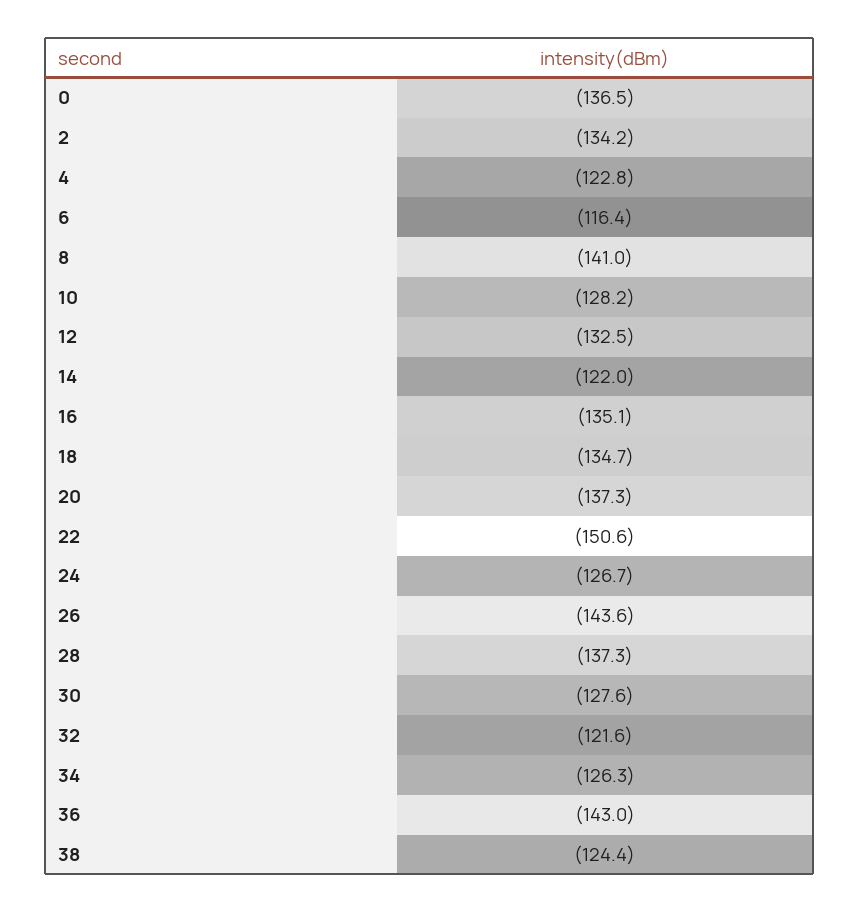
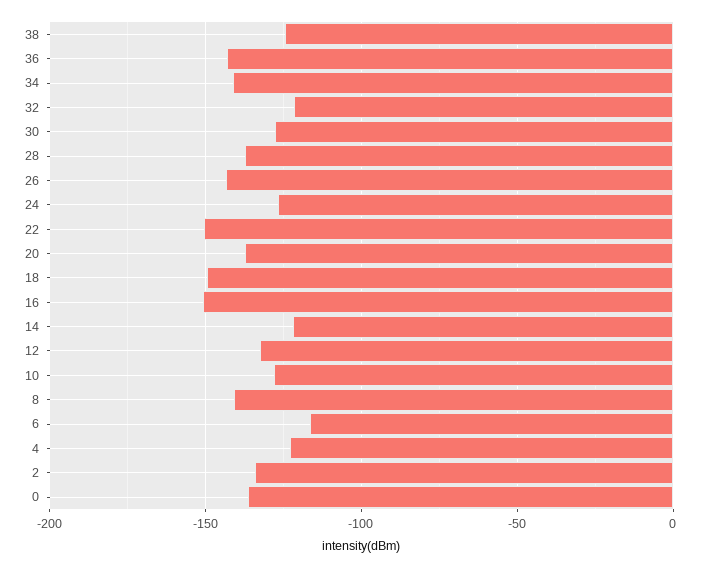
16: -135.1 -> -150
18: -134.7 -> -150
34: -126.3 -> -140

